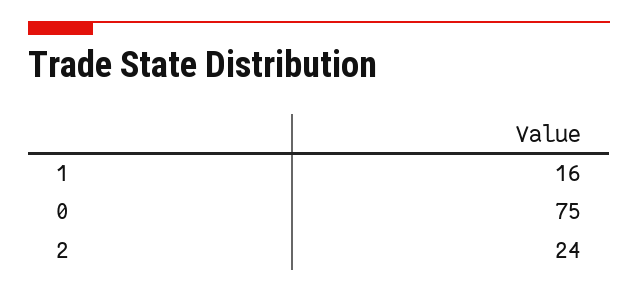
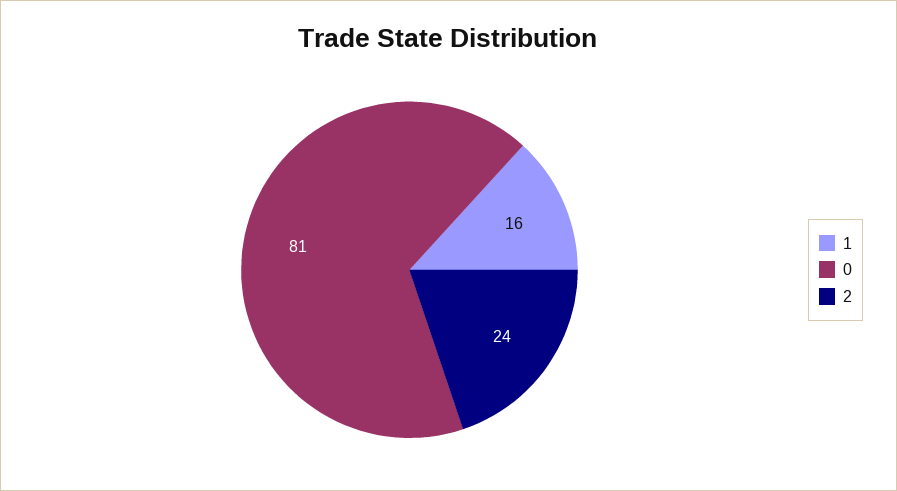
0: 75 -> 81

